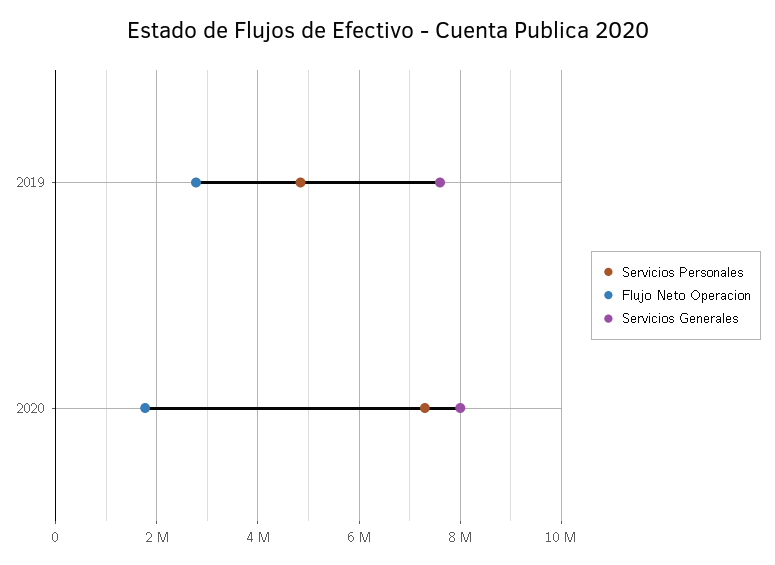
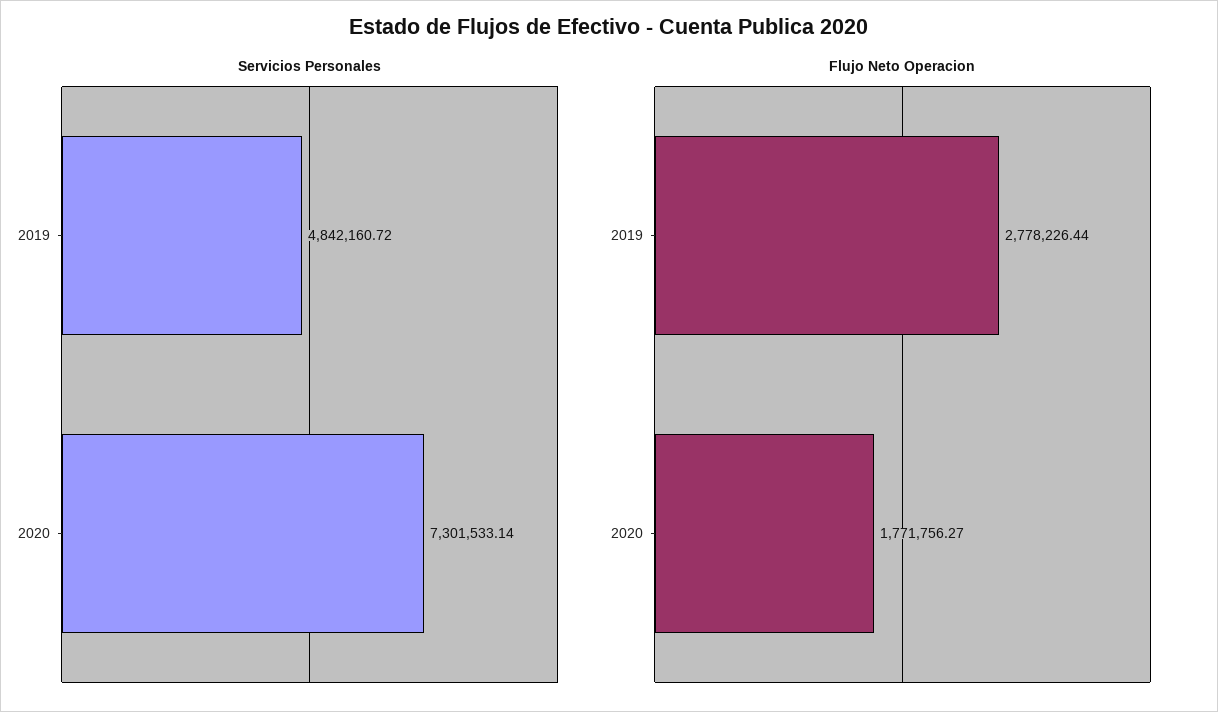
Servicios Generales, 2019: 7600000 -> none
Servicios Generales, 2020: 8000000 -> none

